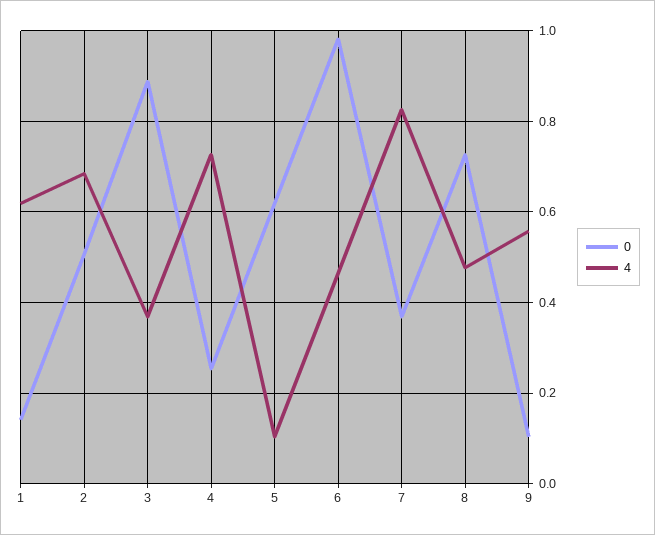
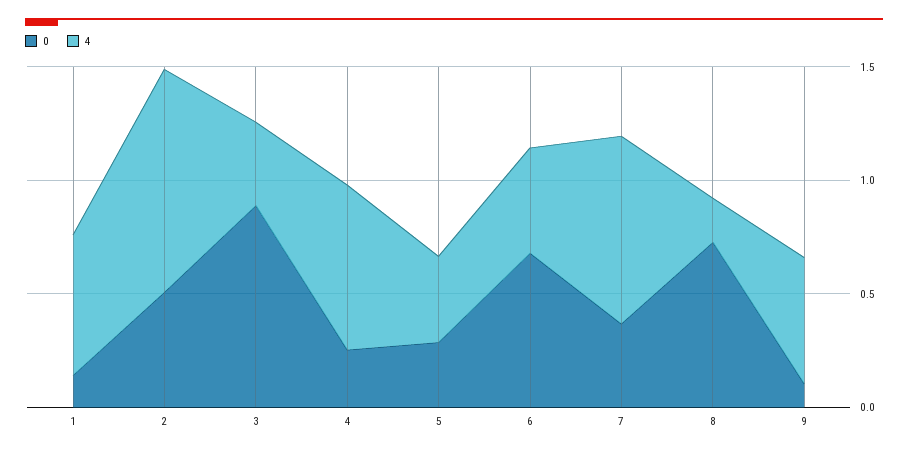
4, 2: 0.68 -> 1
0, 5: 0.62 -> 0.3
4, 5: 0.1 -> 0.4
0, 6: 0.98 -> 0.7
4, 8: 0.48 -> 0.2

